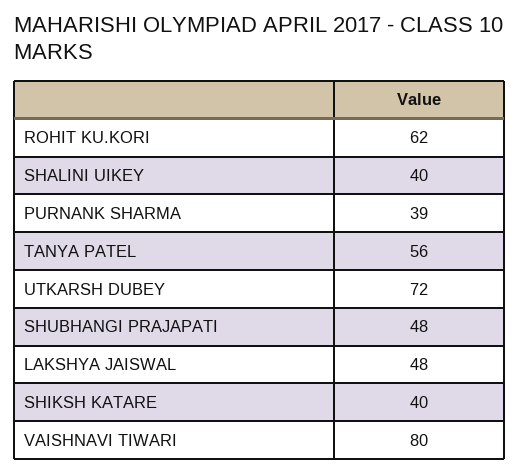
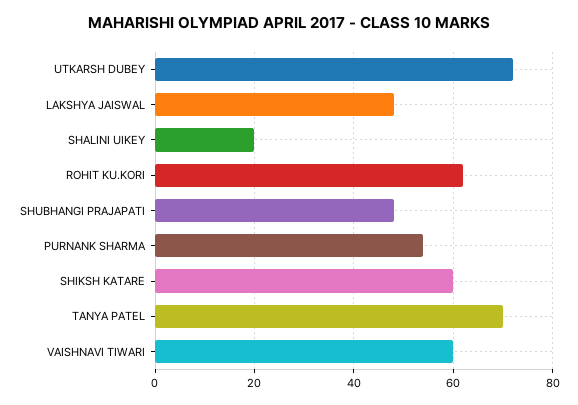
SHALINI UIKEY: 40 -> 20
PURNANK SHARMA: 39 -> 55
TANYA PATEL: 56 -> 70
SHIKSH KATARE: 40 -> 60
VAISHNAVI TIWARI: 80 -> 60

